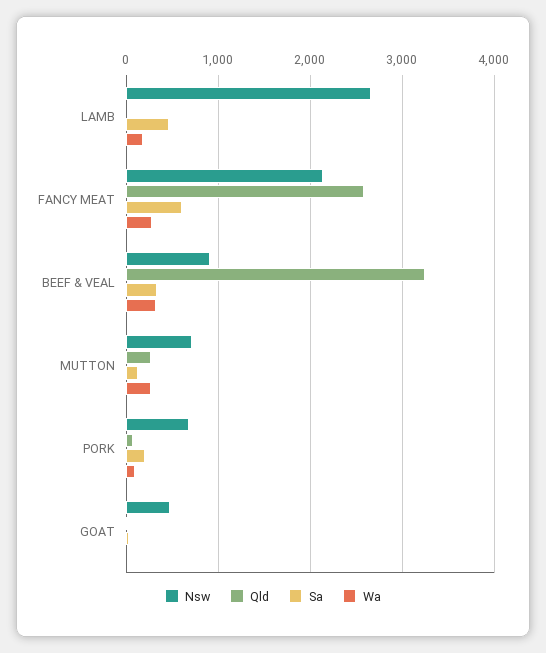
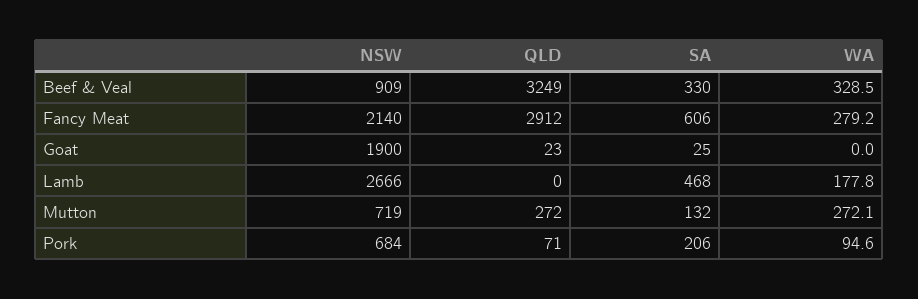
Qld, FANCY MEAT: 2600 -> 2912
Nsw, GOAT: 500 -> 1900

